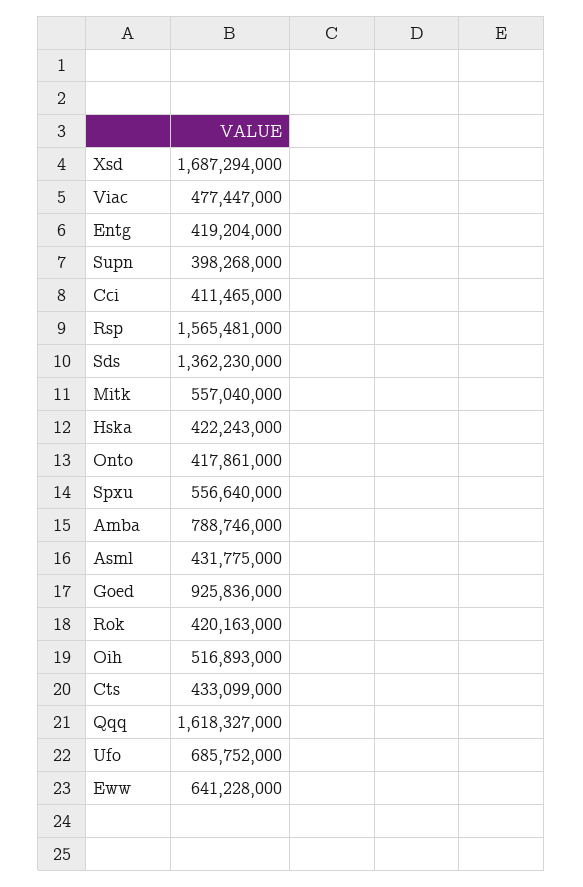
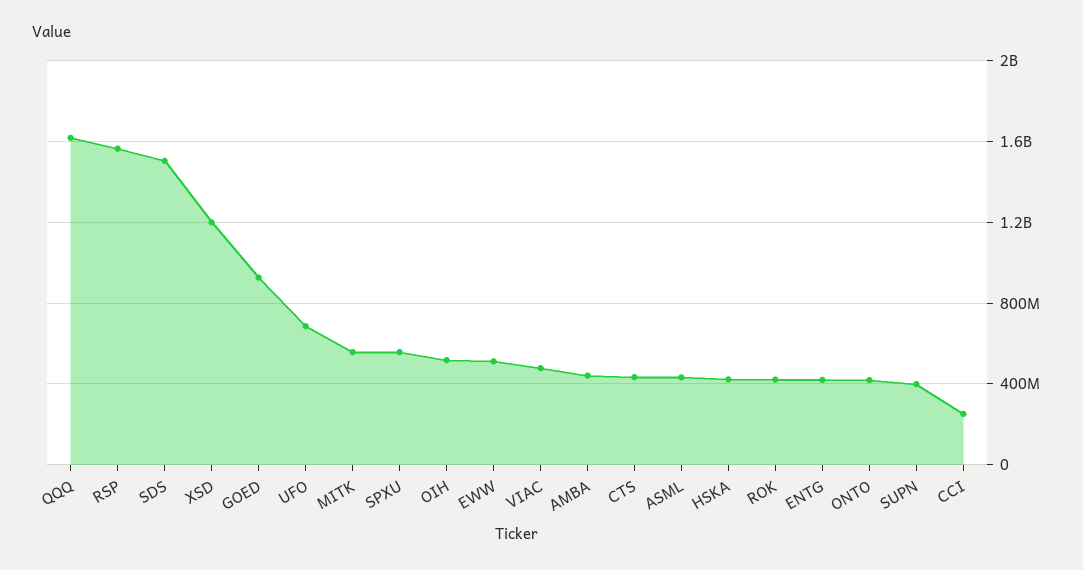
Xsd: 1687294000 -> 1200000000
Cci: 411465000 -> 250000000
Sds: 1362230000 -> 1500000000
Amba: 788746000 -> 450000000
Eww: 641228000 -> 500000000

